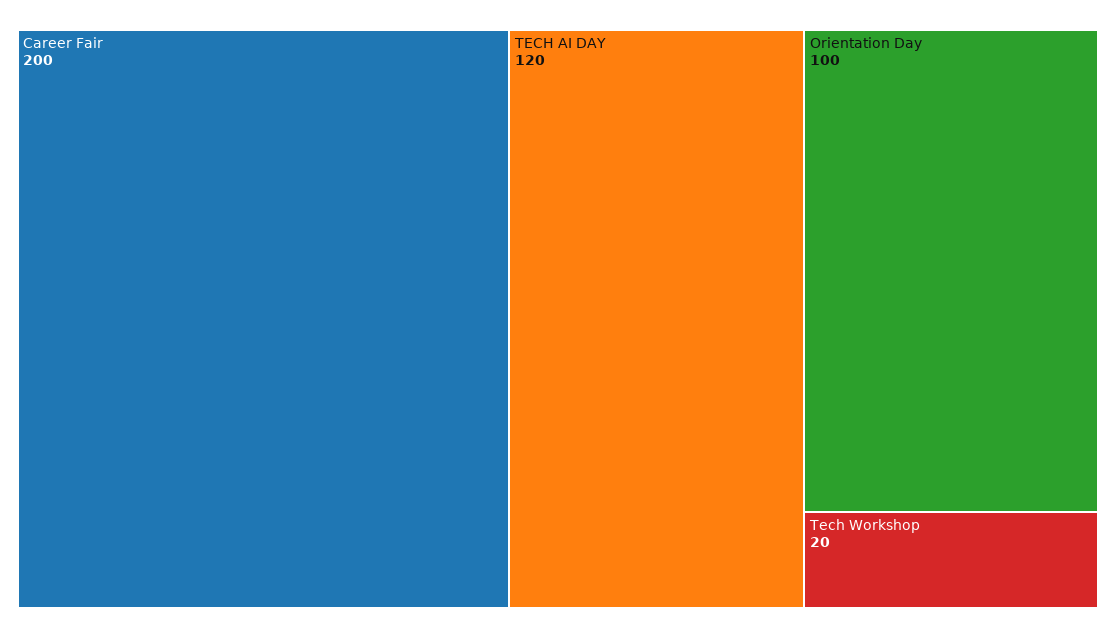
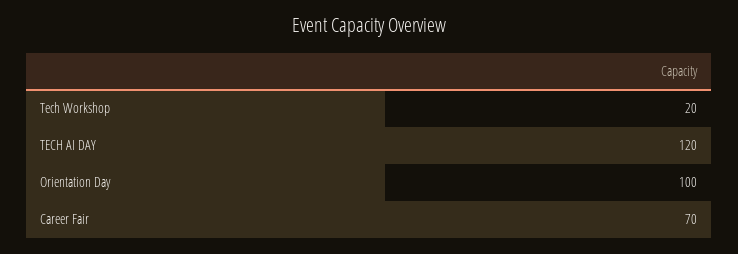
Career Fair: 200 -> 70

